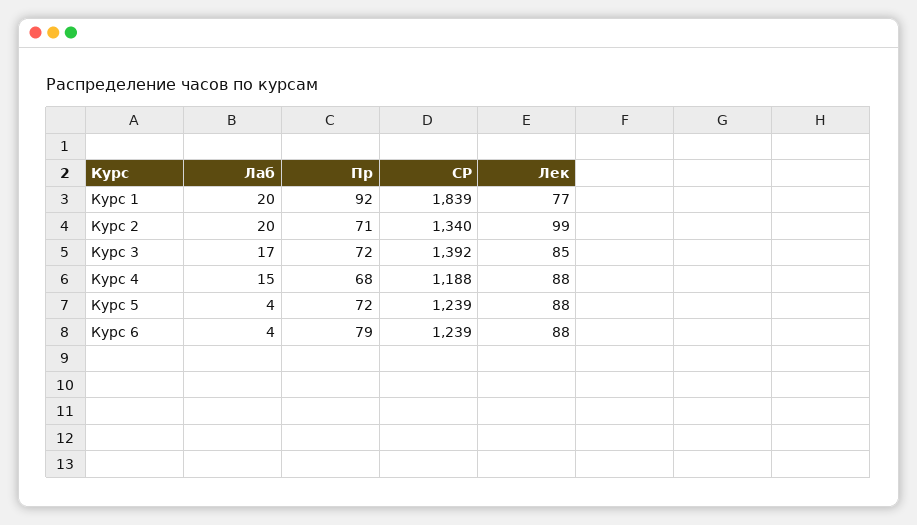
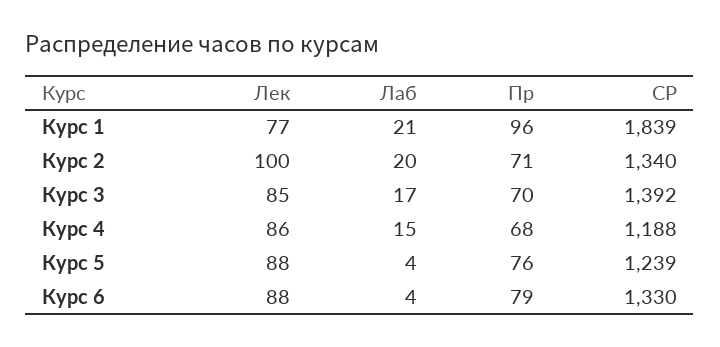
Лаб, Курс 1: 20 -> 21
Пр, Курс 1: 92 -> 96
Лек, Курс 2: 99 -> 100
Пр, Курс 3: 72 -> 70
Лек, Курс 4: 88 -> 86
Пр, Курс 5: 72 -> 76
СР, Курс 6: 1239 -> 1330

